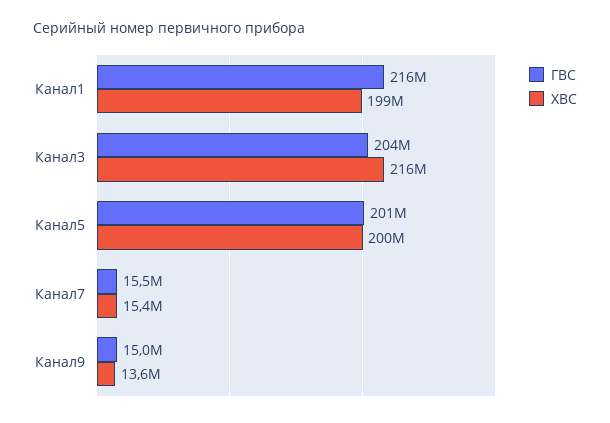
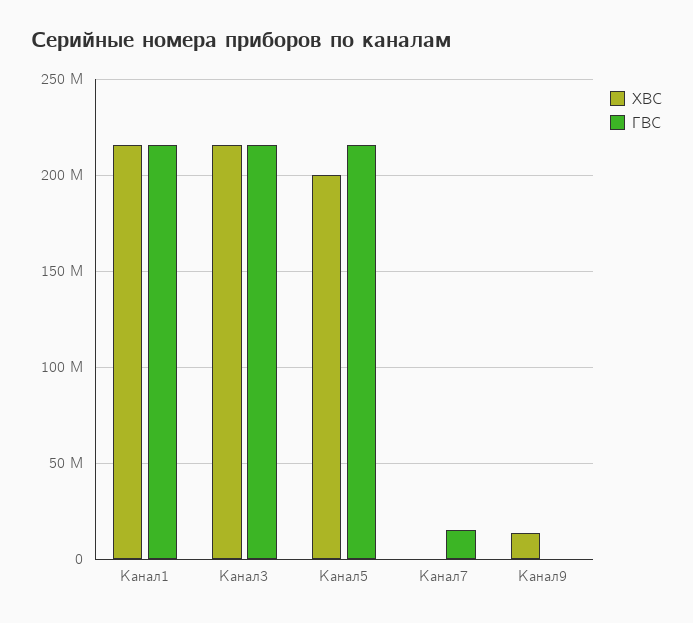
ХВС, Канал1: 199000000 -> 215000000
ГВС, Канал3: 204000000 -> 215000000
ГВС, Канал5: 201000000 -> 215000000
ХВС, Канал7: 15400000 -> 0
ГВС, Канал9: 15000000 -> 0

